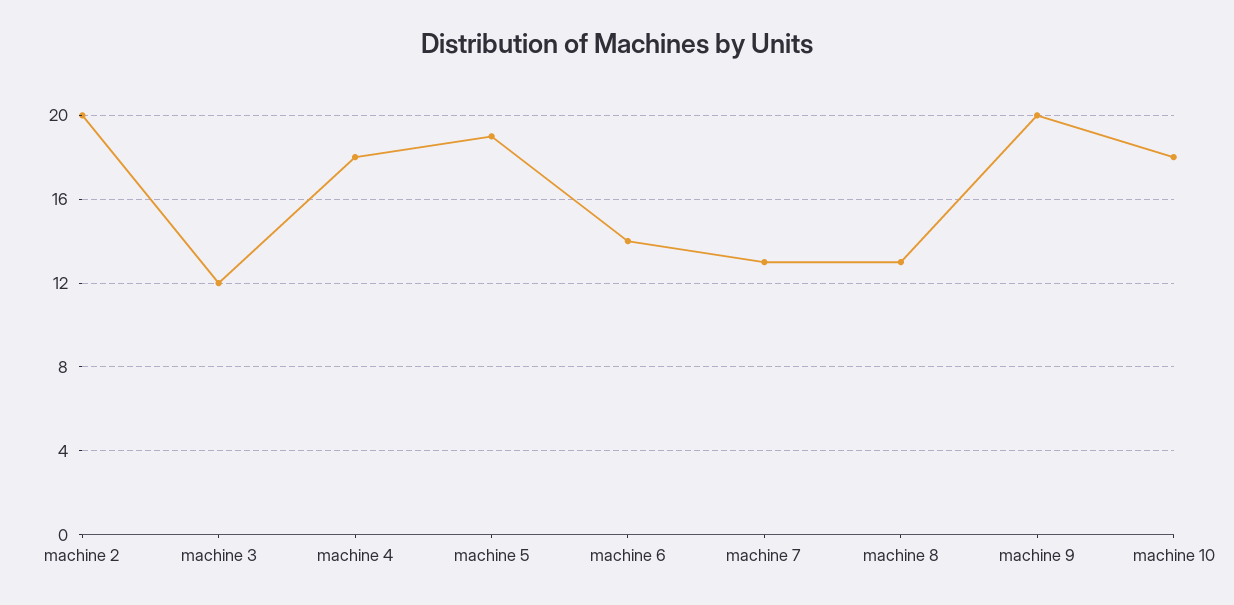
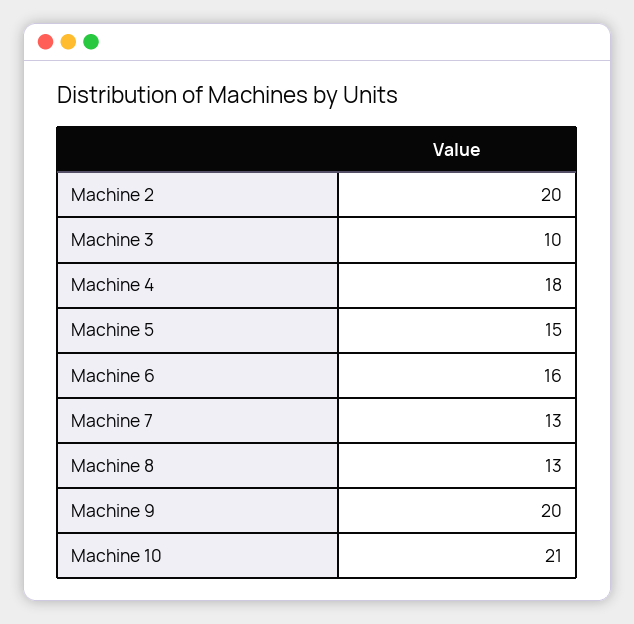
machine 3: 12 -> 10
machine 5: 19 -> 15
machine 6: 14 -> 16
machine 10: 18 -> 21

